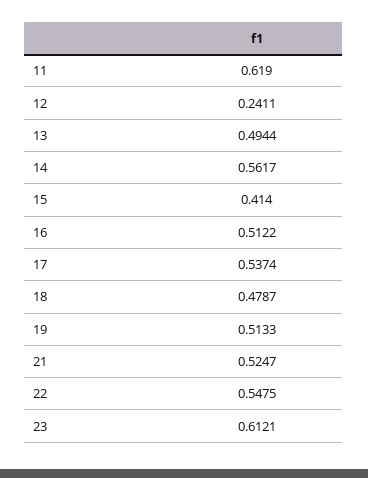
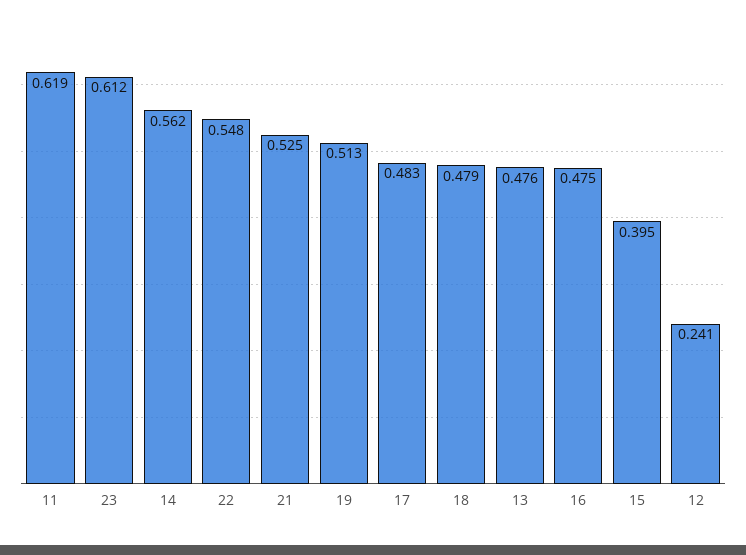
13: 0.4944 -> 0.476
15: 0.414 -> 0.395
16: 0.5122 -> 0.475
17: 0.5374 -> 0.483

